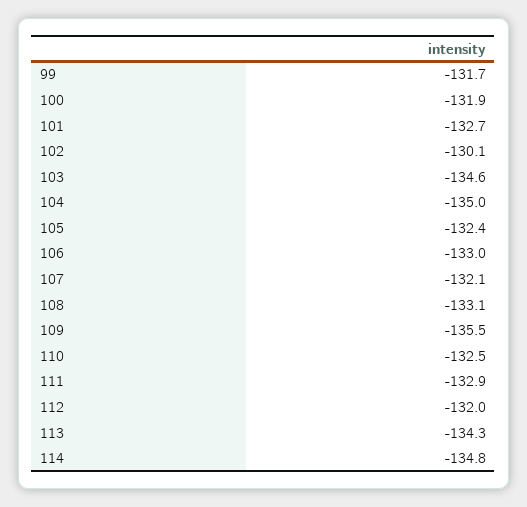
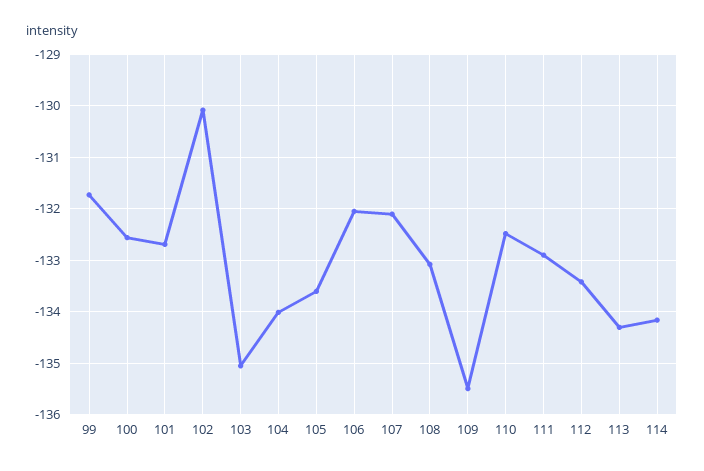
100: -131.9 -> -132.6
103: -134.6 -> -135
104: -135 -> -134
105: -132.4 -> -133.6
106: -133 -> -132
112: -132 -> -133.4
114: -134.8 -> -134.2

